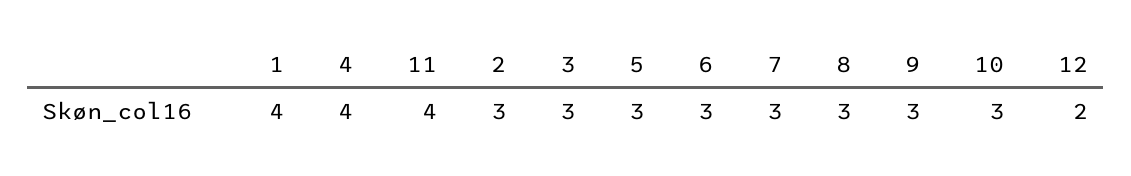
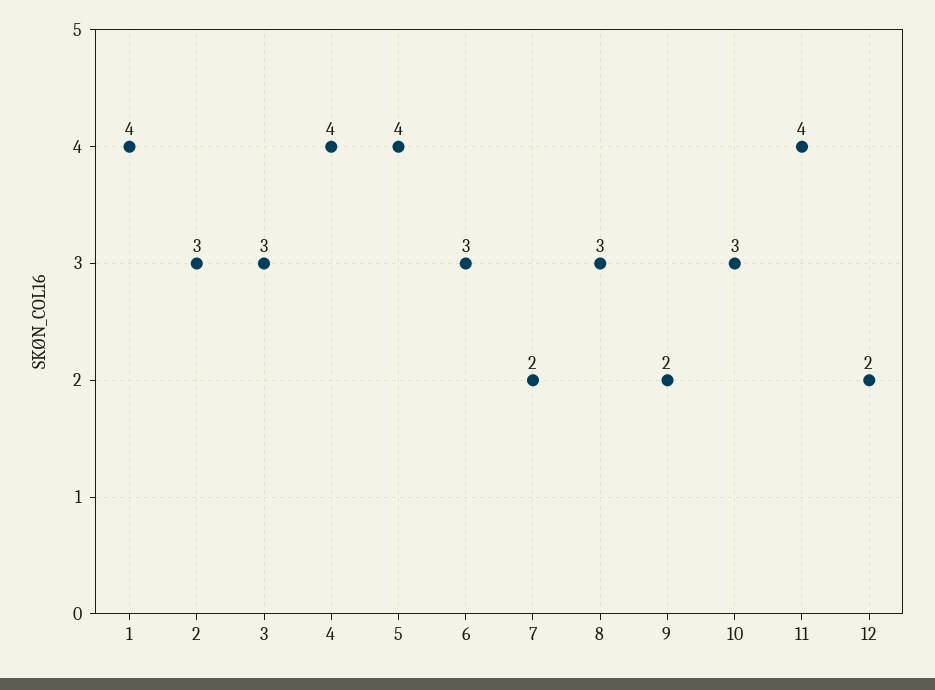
5: 3 -> 4
7: 3 -> 2
9: 3 -> 2

